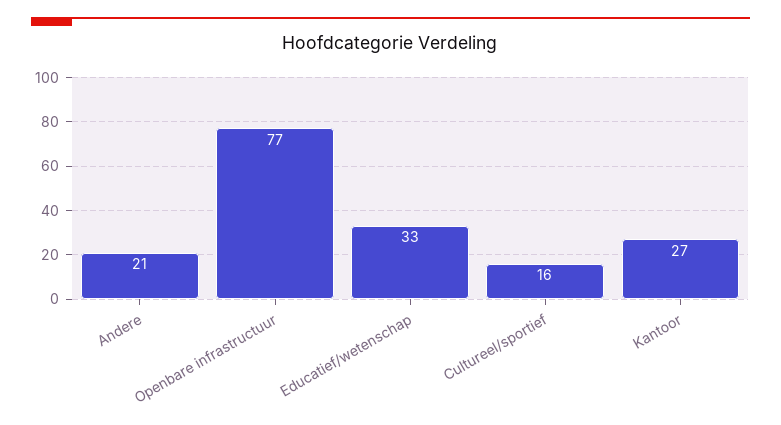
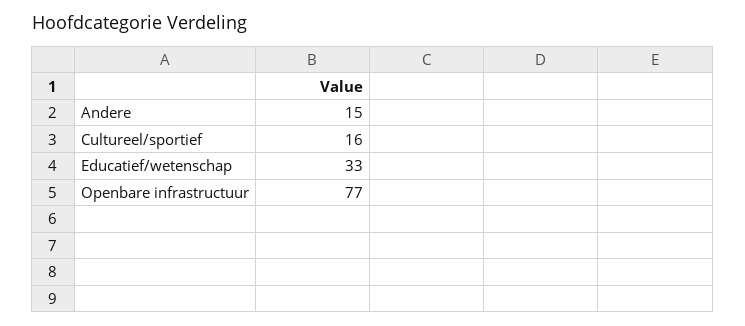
Andere: 21 -> 15
Kantoor: 27 -> none

